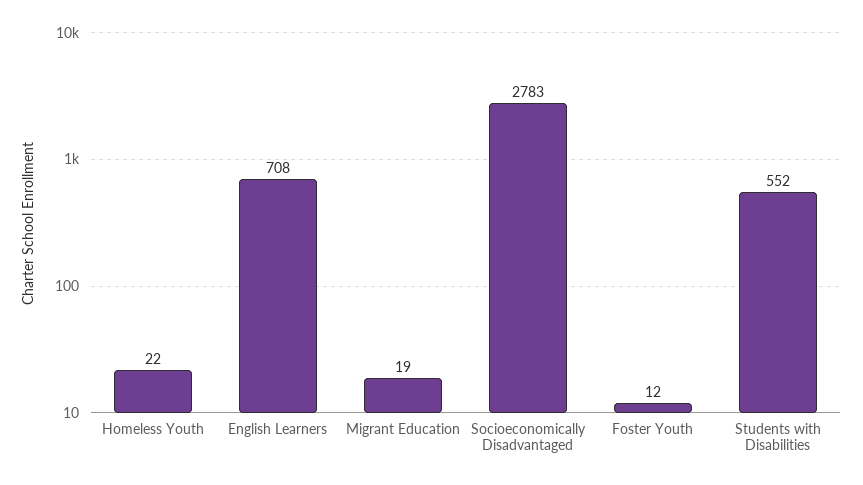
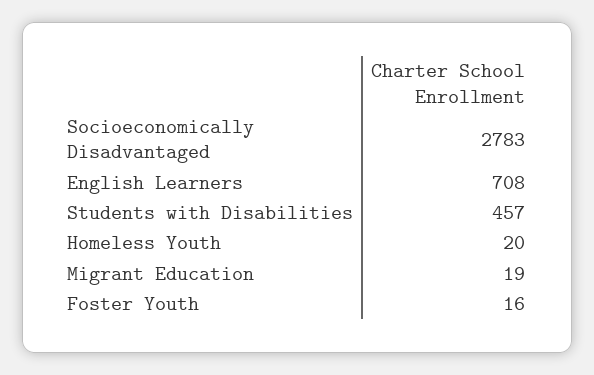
Homeless Youth: 22 -> 20
Foster Youth: 12 -> 16
Students with Disabilities: 552 -> 457

